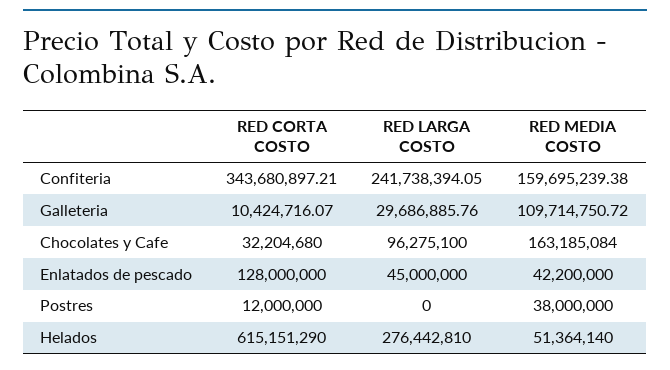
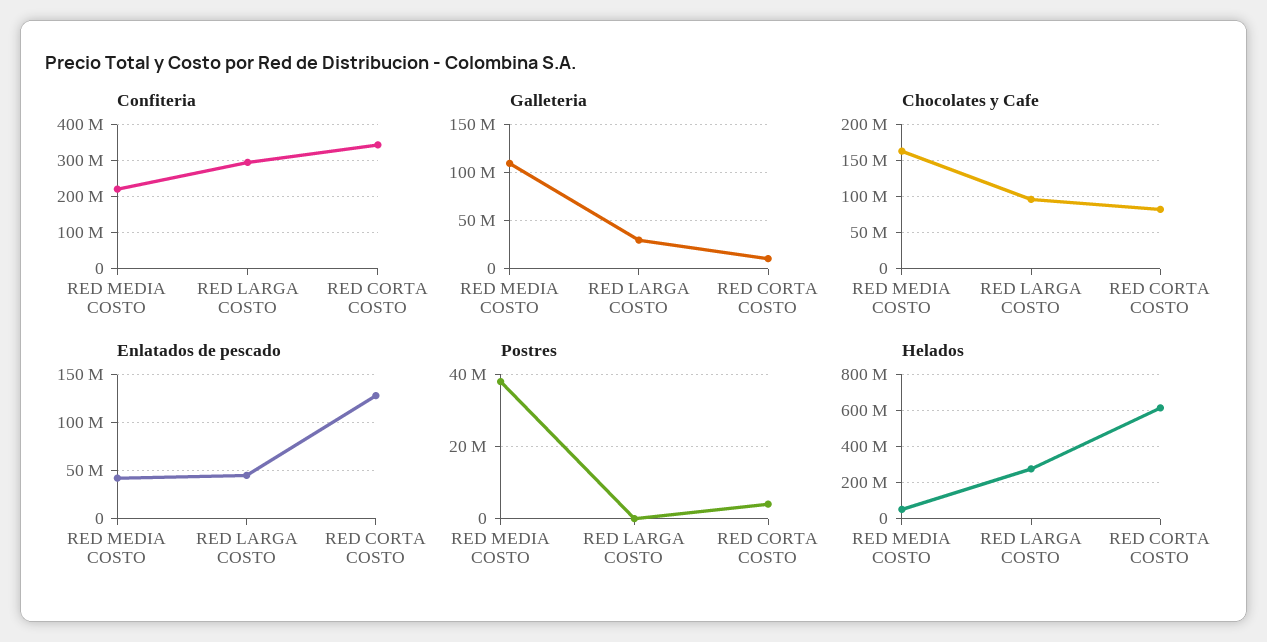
Confiteria, RED LARGA COSTO: 241738394.05 -> 300000000
Confiteria, RED MEDIA COSTO: 159695239.38 -> 220000000
Chocolates y Cafe, RED CORTA COSTO: 32204680 -> 80000000
Postres, RED CORTA COSTO: 12000000 -> 4000000

